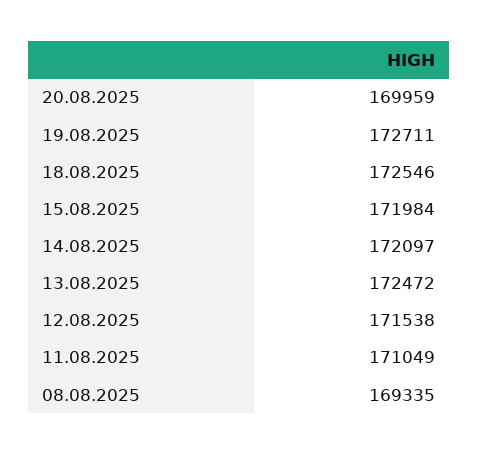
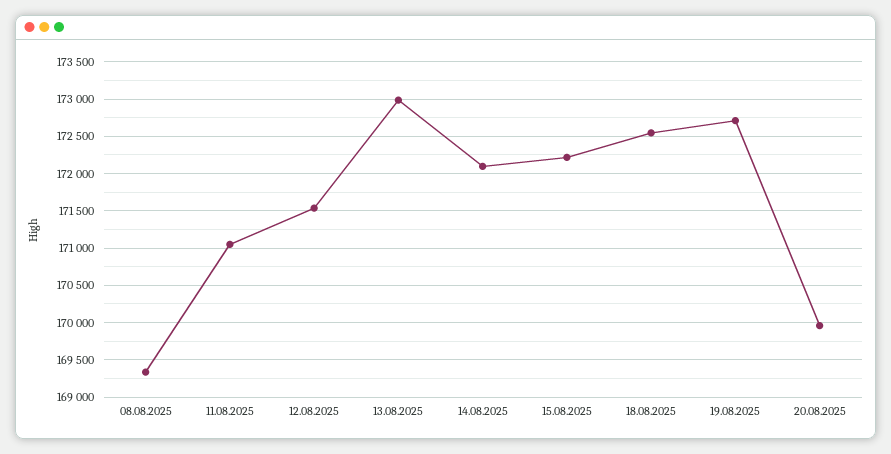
15.08.2025: 171984 -> 172200
13.08.2025: 172472 -> 173000

